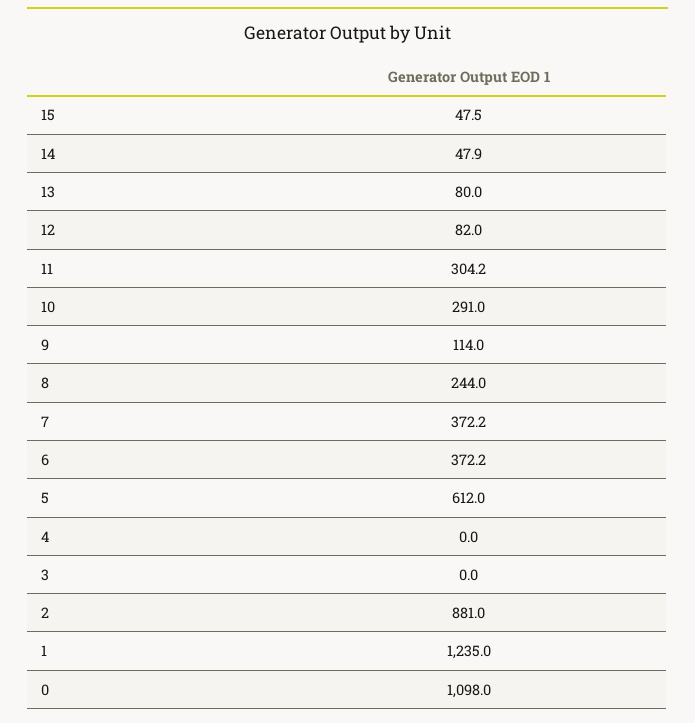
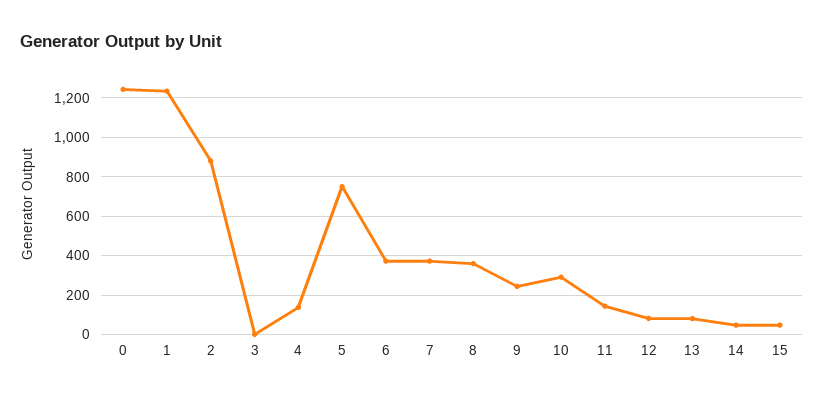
11: 304.2 -> 150
9: 114 -> 250
8: 244 -> 350
5: 612 -> 750
4: 0 -> 150
0: 1098 -> 1250

